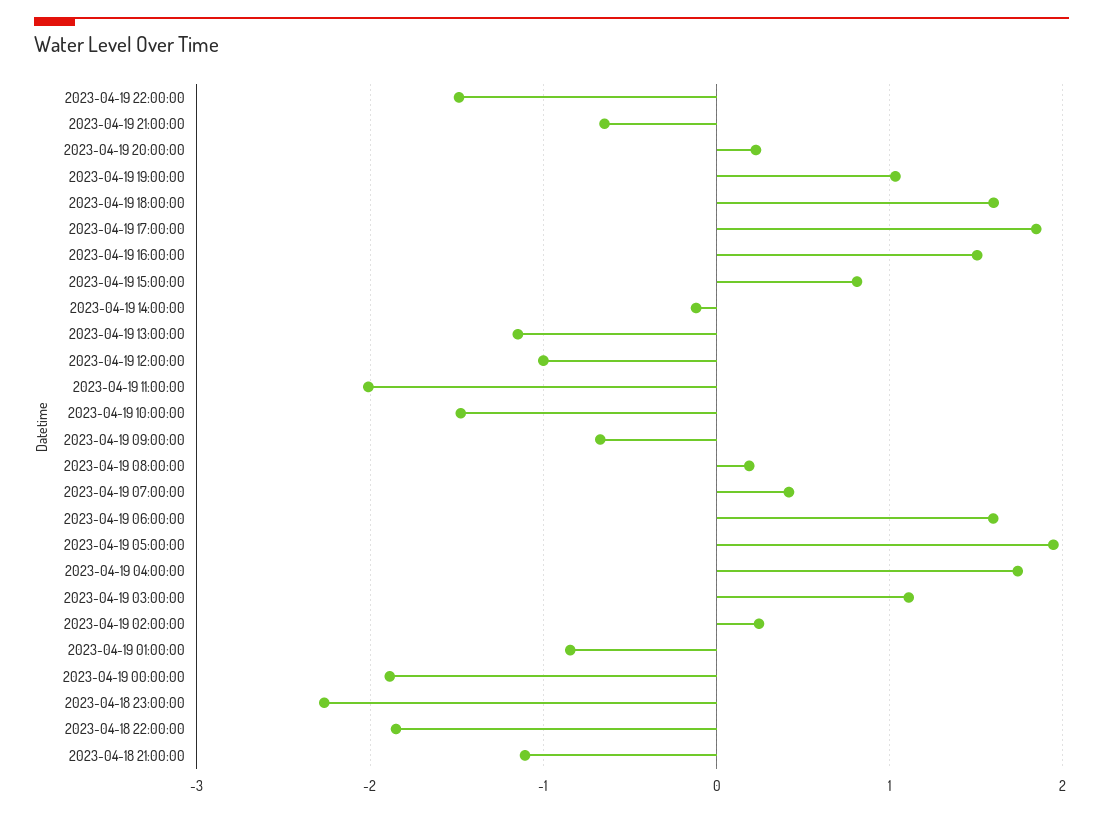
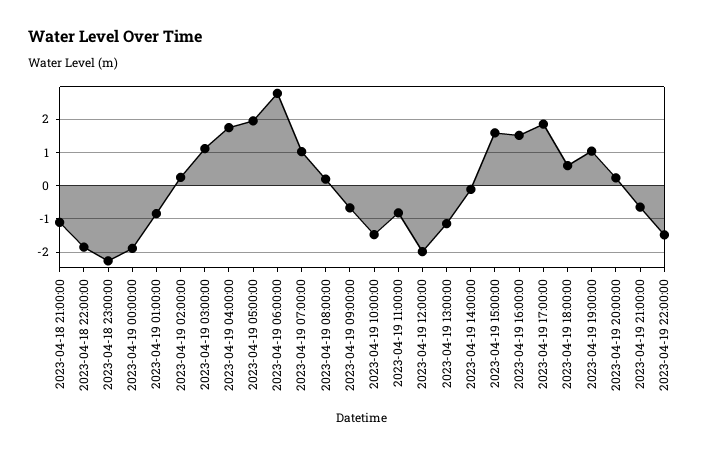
2023-04-19 18:00:00: 1.6 -> 0.6
2023-04-19 15:00:00: 0.8 -> 1.6
2023-04-19 12:00:00: -1 -> -2
2023-04-19 11:00:00: -2 -> -0.8
2023-04-19 07:00:00: 0.4 -> 1
2023-04-19 06:00:00: 1.6 -> 2.8

